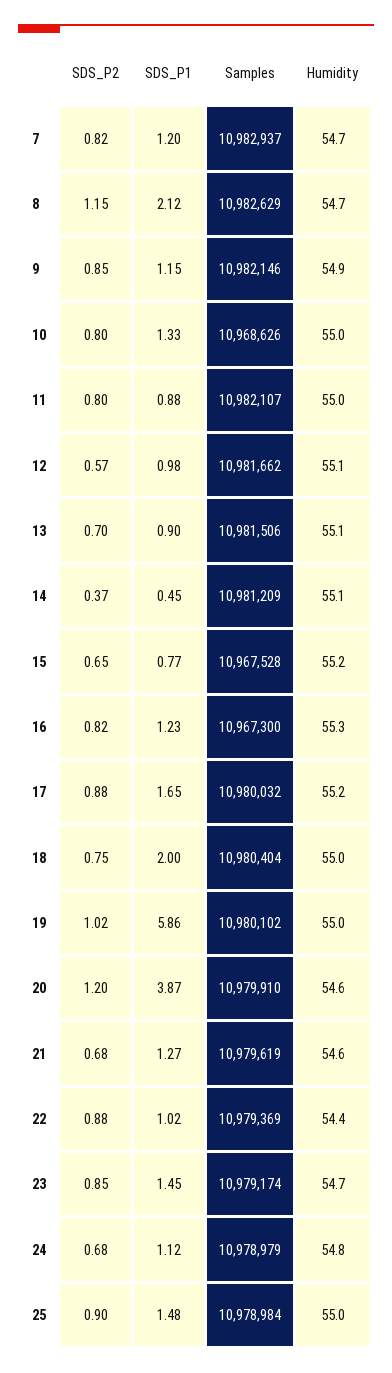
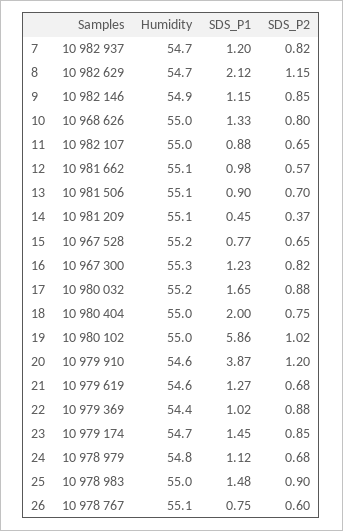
SDS_P2, 11: 0.8 -> 0.65
Samples, 25: 10978984 -> 10978983
Samples, 26: none -> 10978767
Humidity, 26: none -> 55.1
SDS_P1, 26: none -> 0.75
SDS_P2, 26: none -> 0.6

